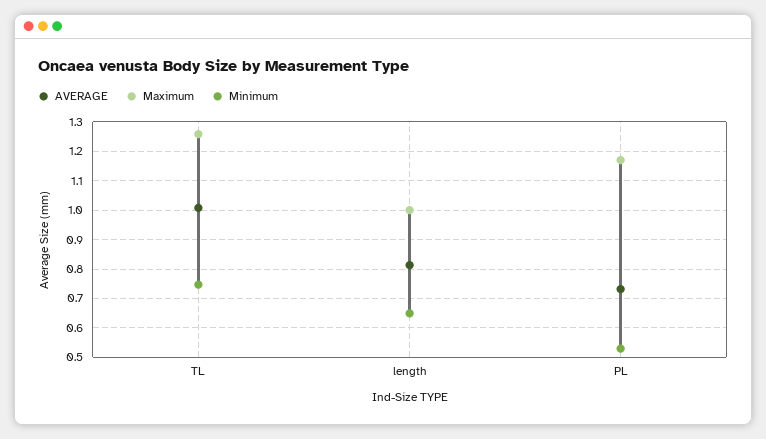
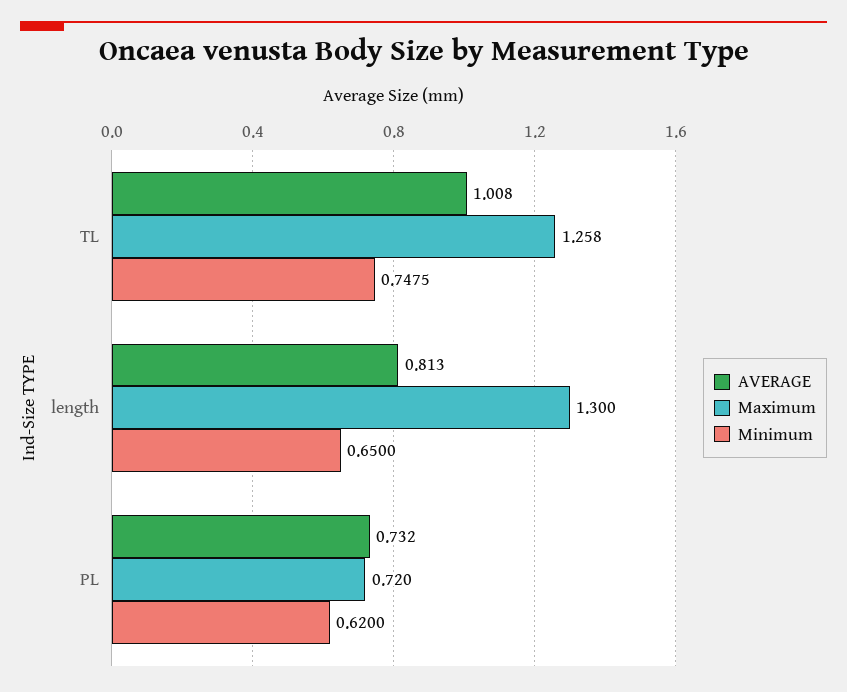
Maximum, length: 1 -> 1.3
Maximum, PL: 1.175 -> 0.72
Minimum, PL: 0.525 -> 0.62

